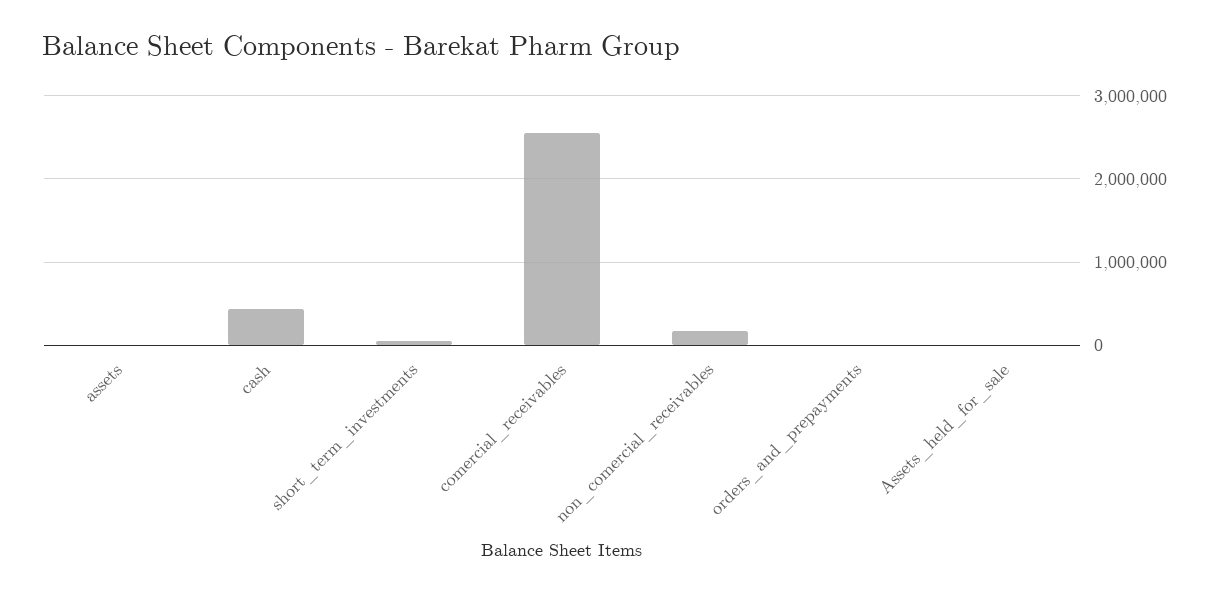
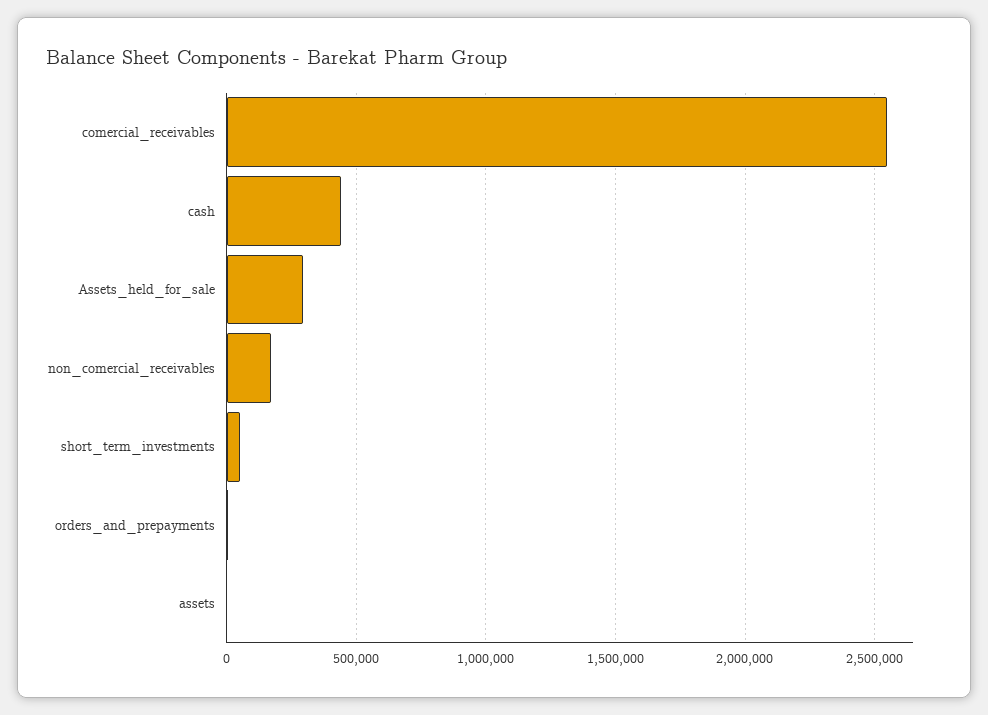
Assets_held_for_sale: 0 -> 300000

